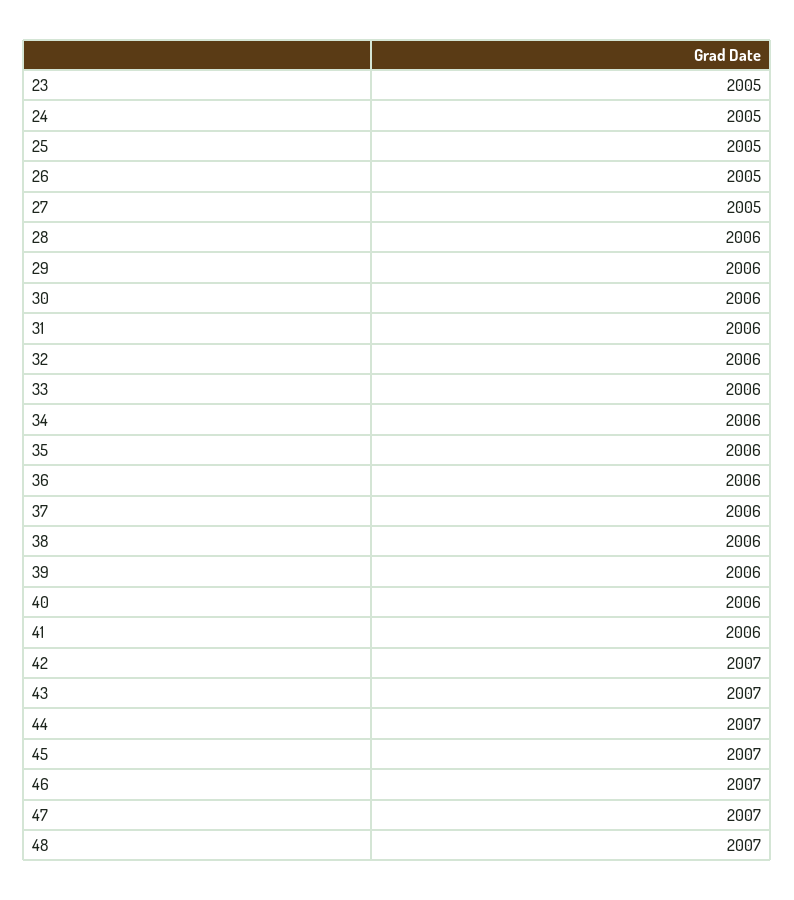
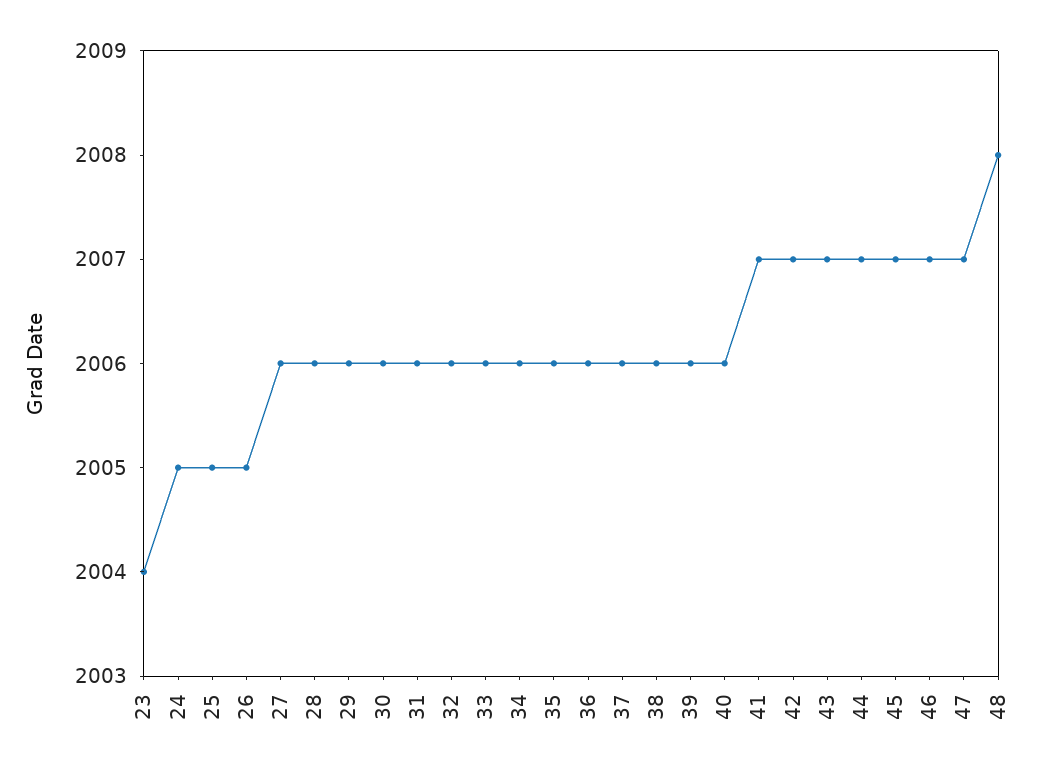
23: 2005 -> 2004
27: 2005 -> 2006
41: 2006 -> 2007
48: 2007 -> 2008

